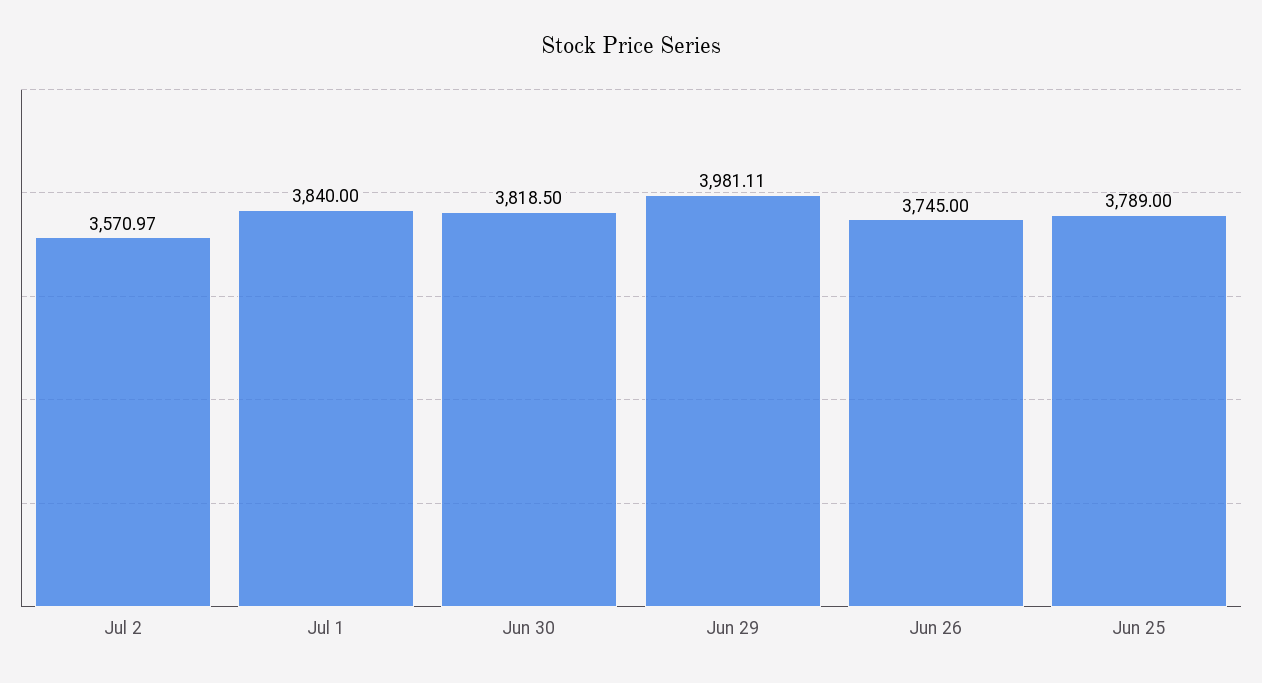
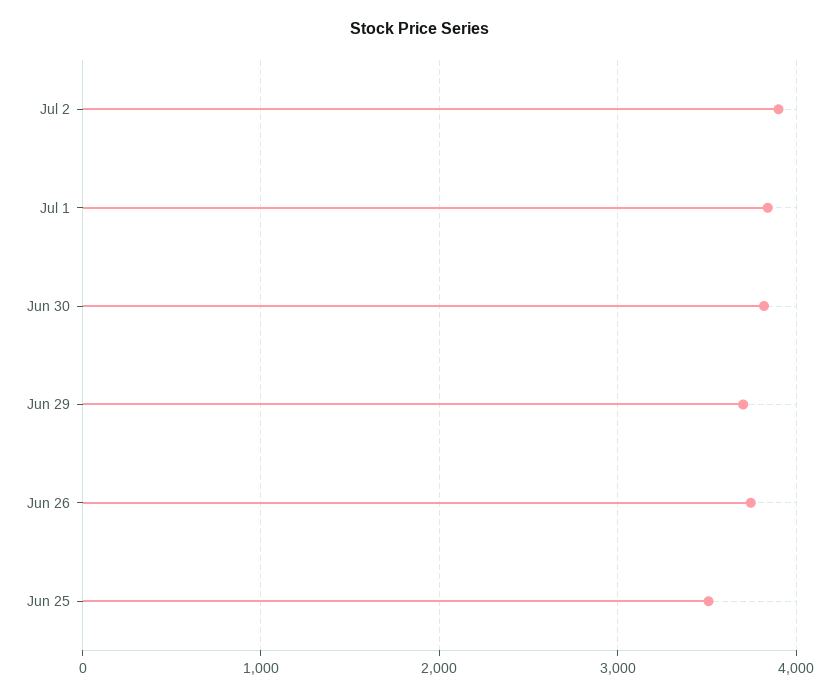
Jul 2: 3570.97 -> 3900
Jun 29: 3981.11 -> 3700
Jun 25: 3789 -> 3500

